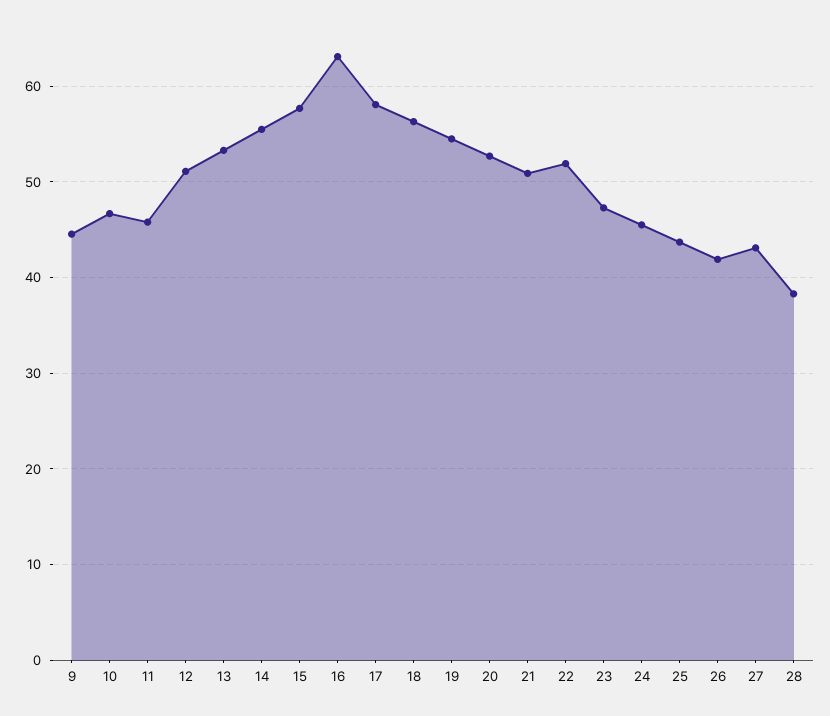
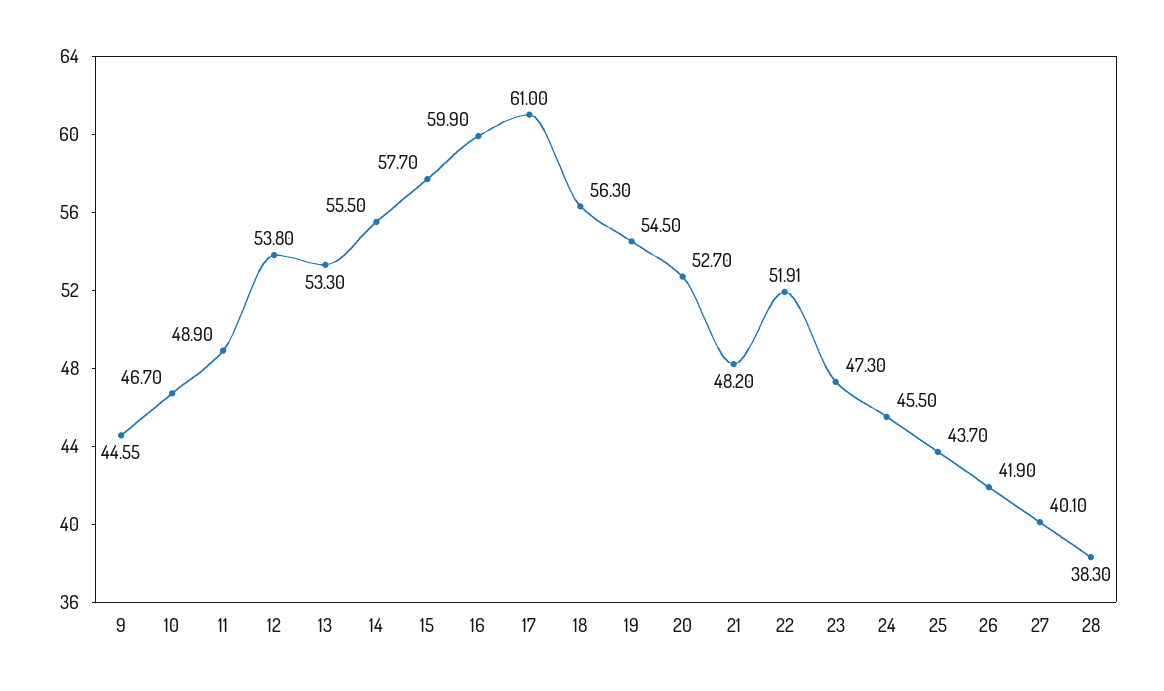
11: 46 -> 48.9
12: 51 -> 53.8
16: 63 -> 59.9
17: 58 -> 61
21: 51 -> 48.2
27: 43 -> 40.1

